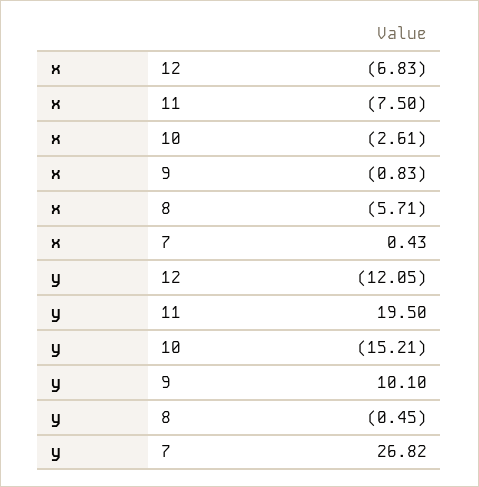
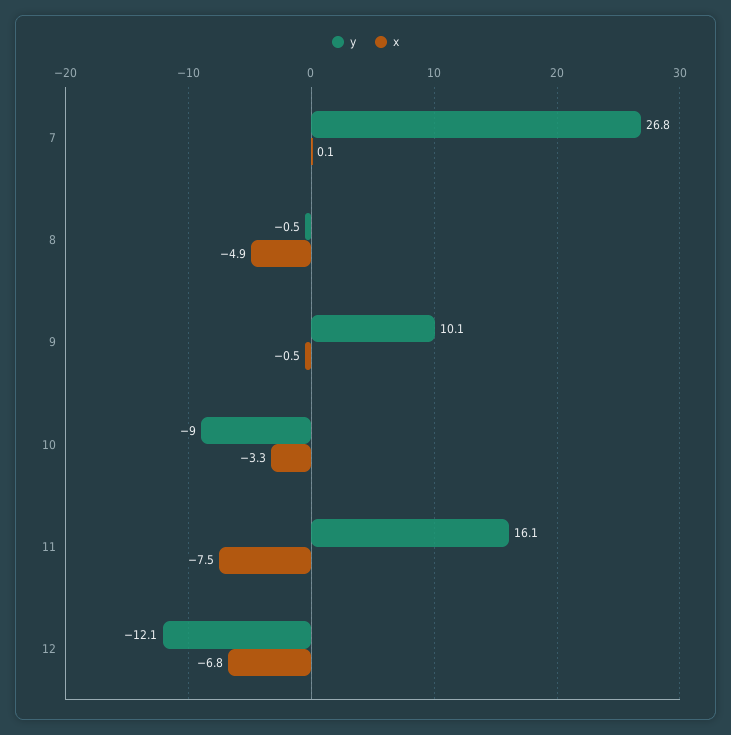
x, 10: -2.61 -> -3.3
x, 9: -0.83 -> -0.5
x, 8: -5.71 -> -4.9
x, 7: 0.43 -> 0.1
y, 11: 19.5 -> 16.1
y, 10: -15.21 -> -9

